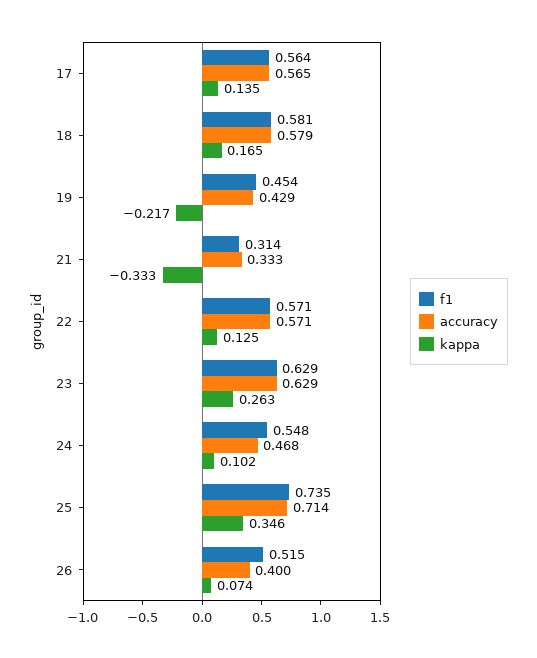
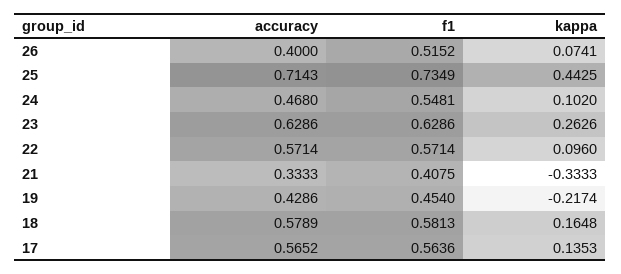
f1, 21: 0.314 -> 0.4075
kappa, 22: 0.125 -> 0.096
kappa, 25: 0.346 -> 0.4425

